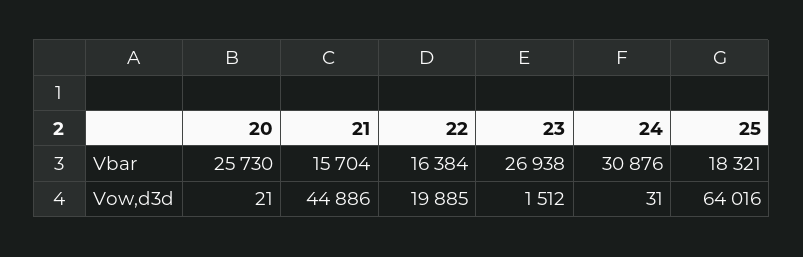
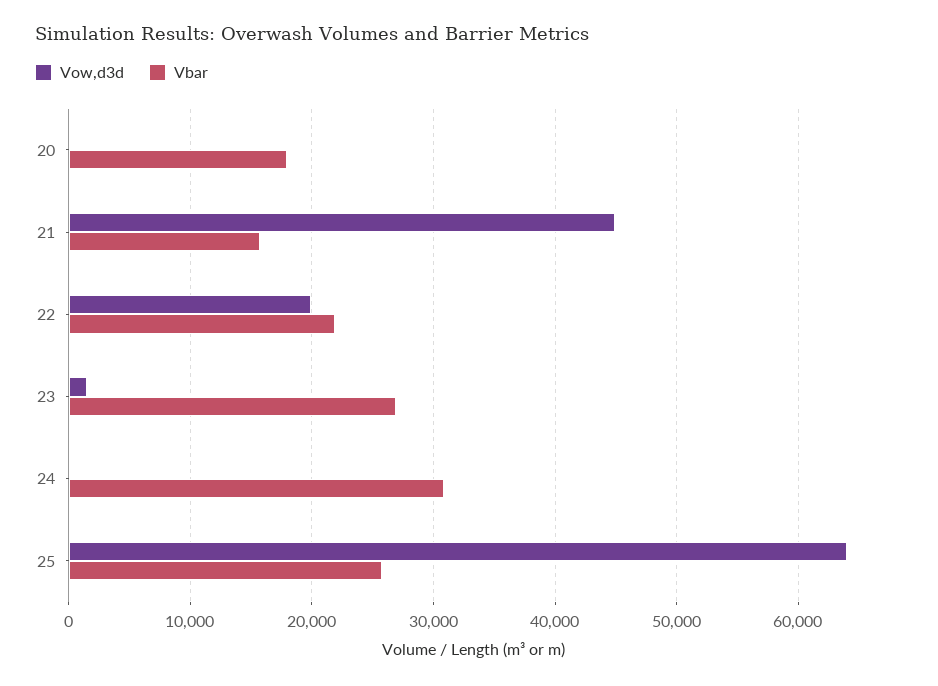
Vbar, 20: 25730 -> 18000
Vbar, 22: 16384 -> 22000
Vbar, 25: 18321 -> 26000

